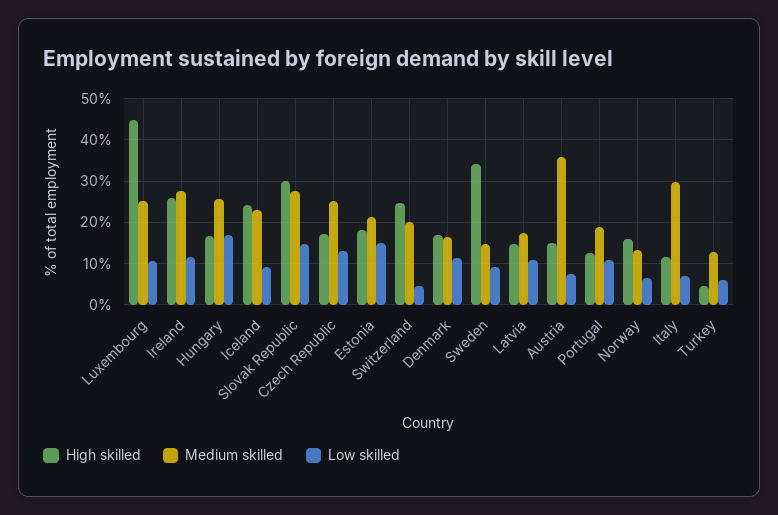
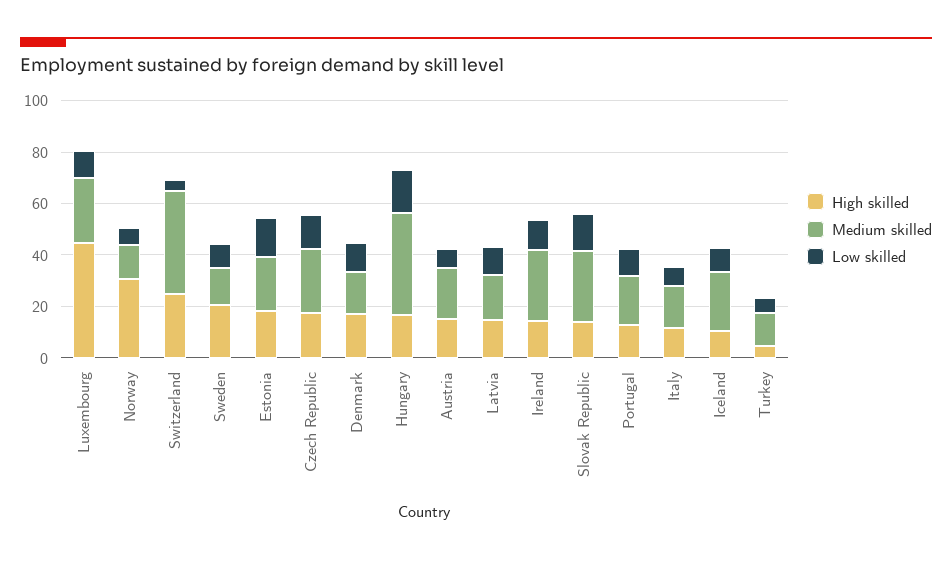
High skilled, Ireland: 26 -> 15
Medium skilled, Hungary: 26 -> 40
High skilled, Iceland: 24 -> 10
High skilled, Slovak Republic: 30 -> 15
Medium skilled, Switzerland: 20 -> 40
High skilled, Sweden: 34 -> 20
Medium skilled, Austria: 36 -> 20
High skilled, Norway: 16 -> 30
Medium skilled, Italy: 30 -> 15

